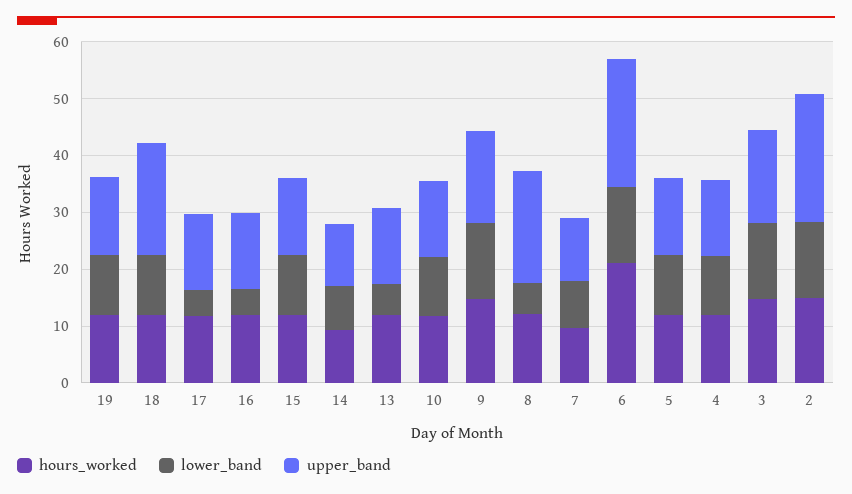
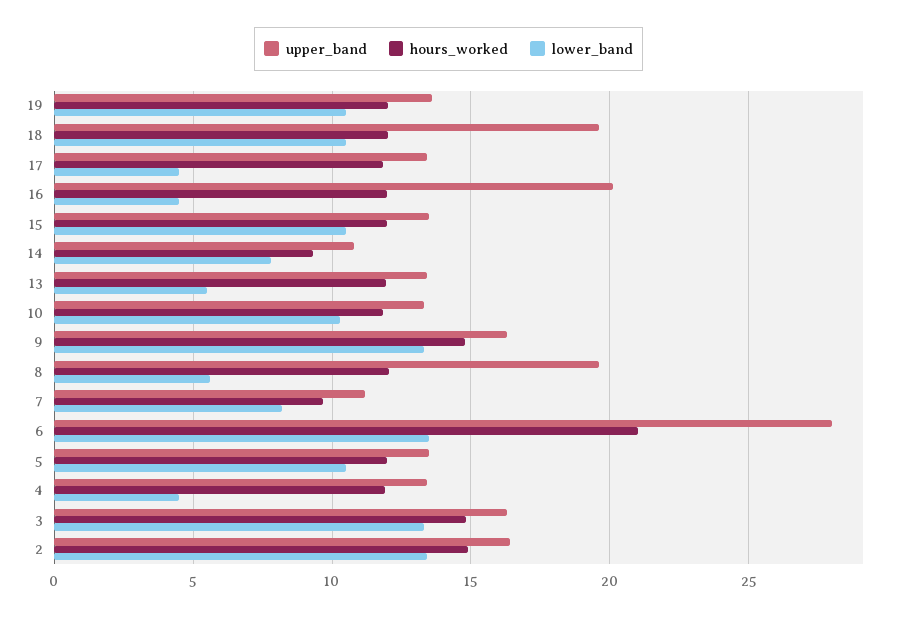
upper_band, 16: 14 -> 20
upper_band, 6: 22 -> 28
lower_band, 4: 10 -> 4.5
upper_band, 2: 22 -> 16.5

